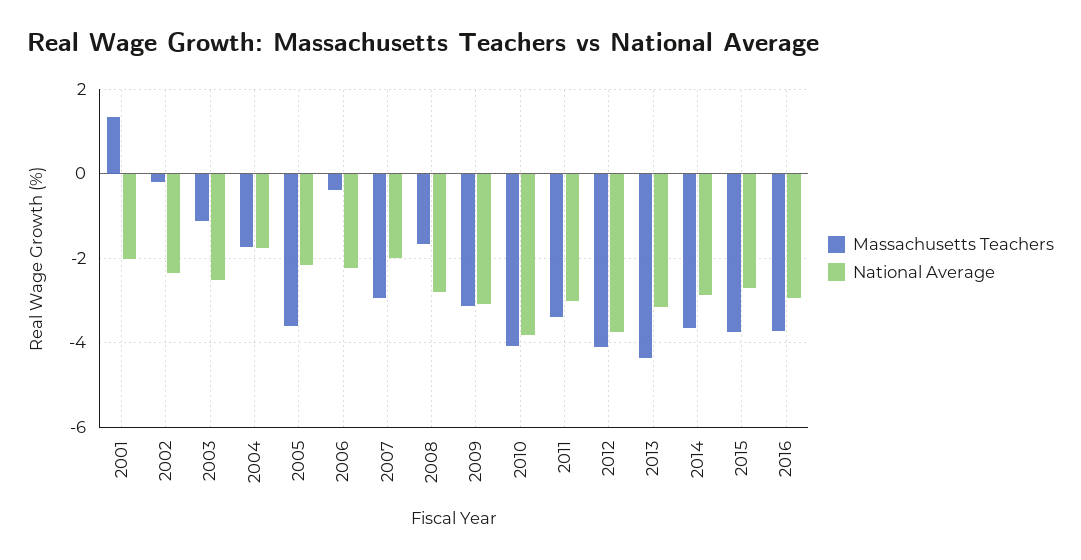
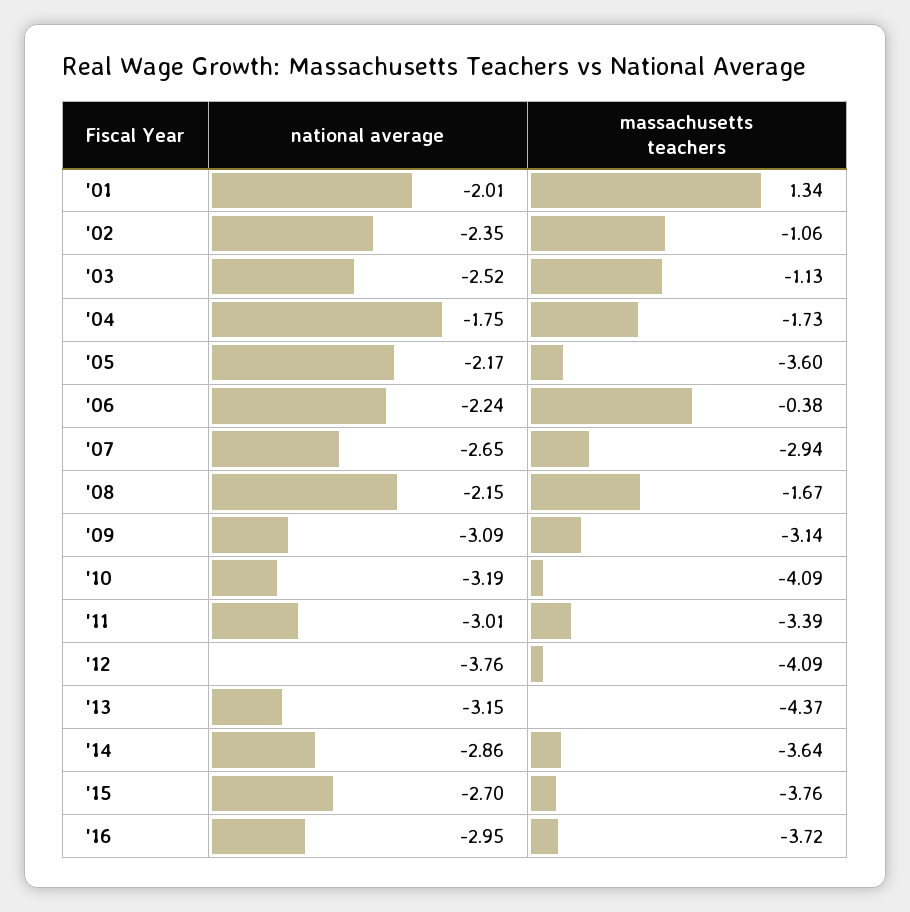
Massachusetts Teachers, 2002: -0.2 -> -1.06
National Average, 2007: -2 -> -2.65
National Average, 2008: -2.8 -> -2.15
National Average, 2010: -3.8 -> -3.19

